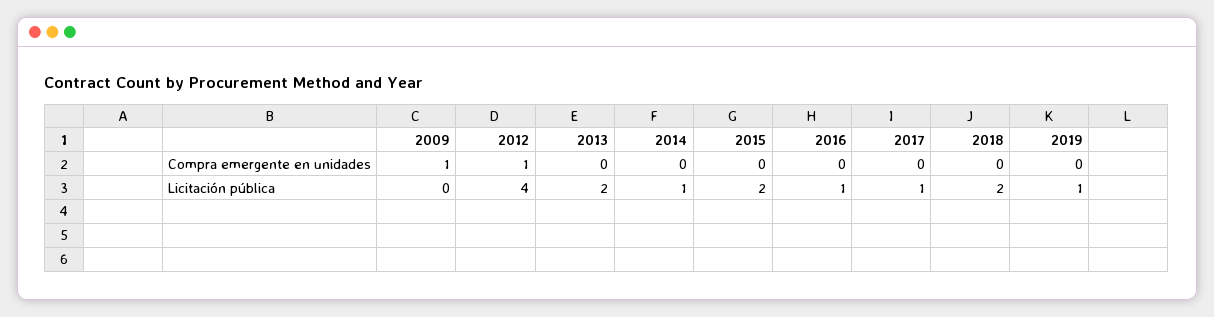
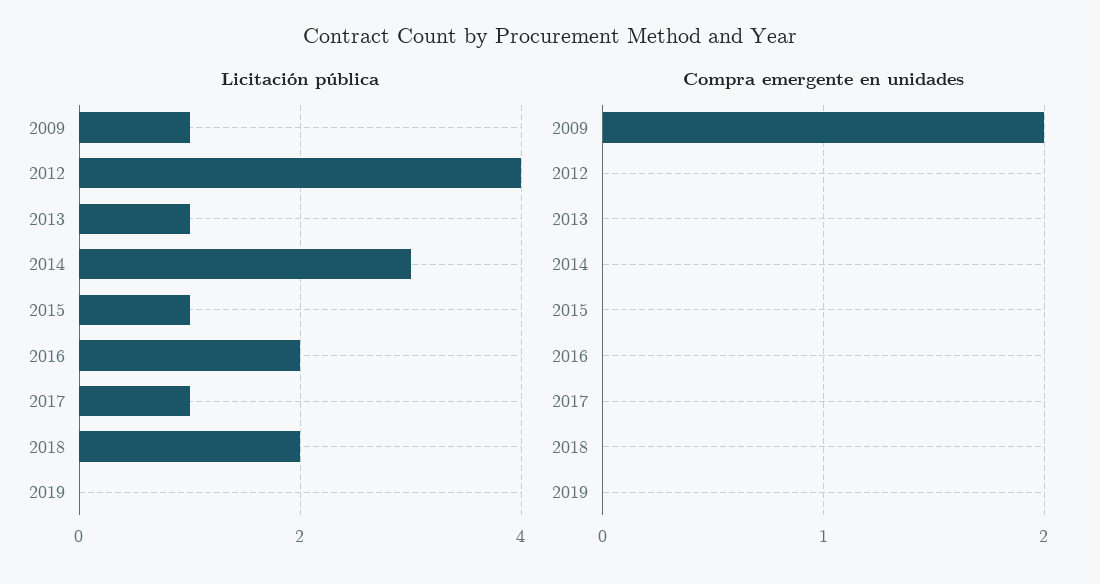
Compra emergente en unidades, 2009: 1 -> 2
Compra emergente en unidades, 2012: 1 -> 0
Licitación pública, 2009: 0 -> 1
Licitación pública, 2013: 2 -> 1
Licitación pública, 2014: 1 -> 3
Licitación pública, 2015: 2 -> 1
Licitación pública, 2016: 1 -> 2
Licitación pública, 2019: 1 -> 0

